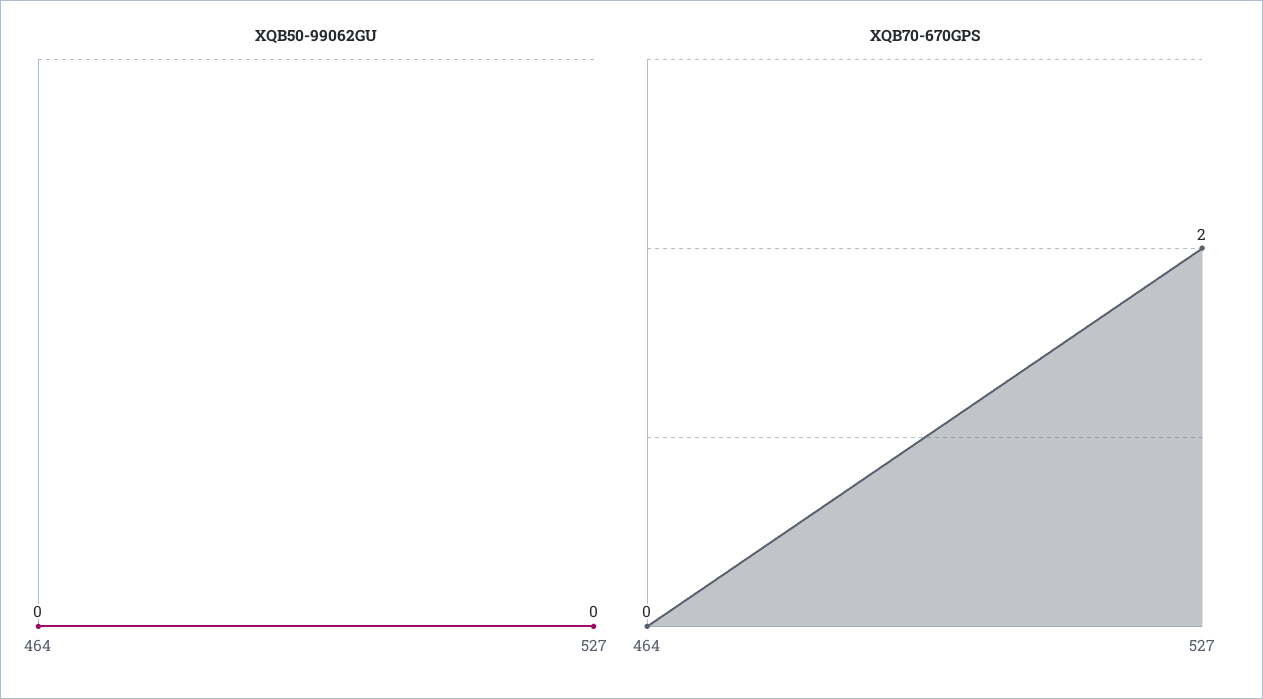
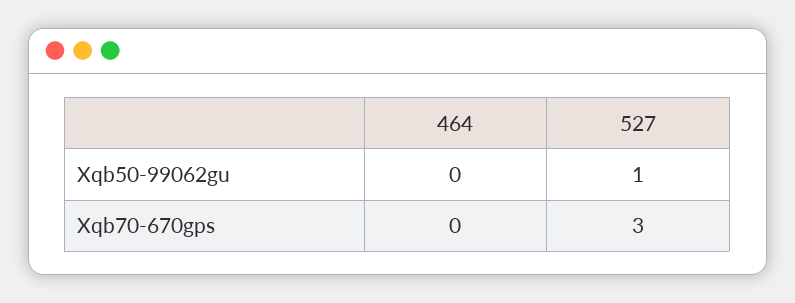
XQB50-99062GU, 527: 0 -> 1
XQB70-670GPS, 527: 2 -> 3

